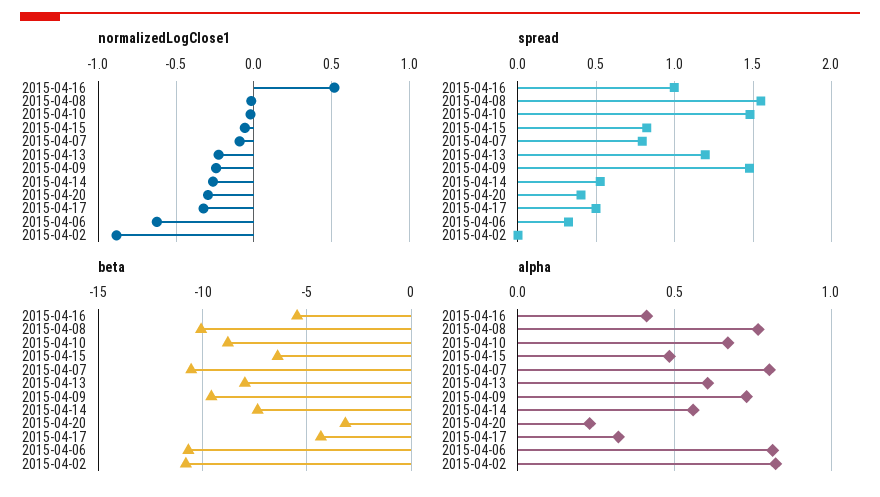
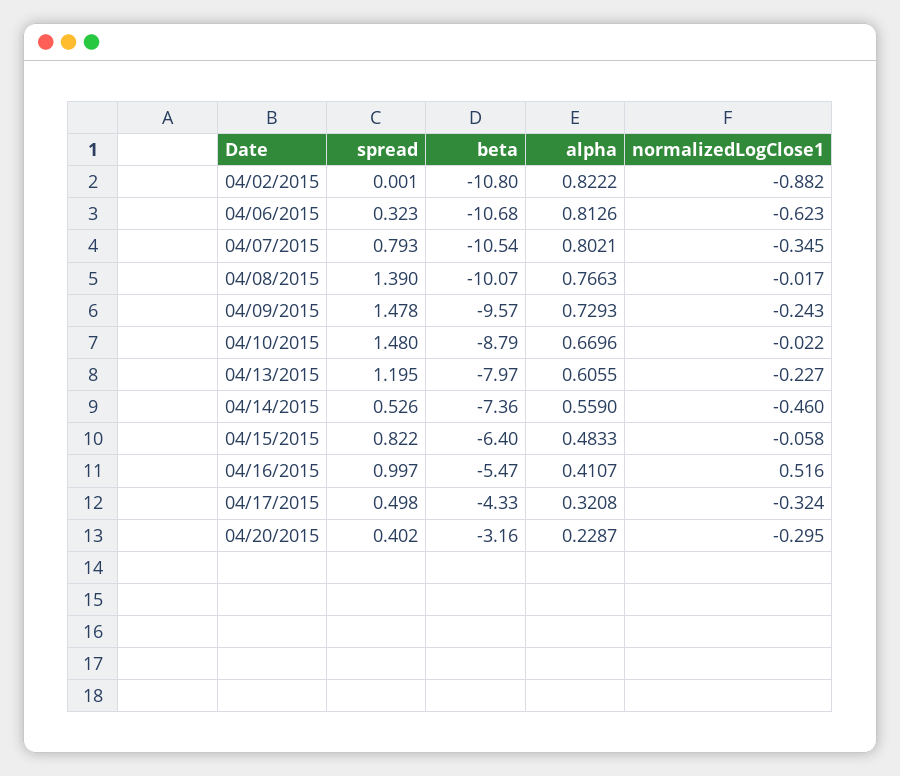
normalizedLogClose1, 2015-04-07: -0.1 -> -0.345
normalizedLogClose1, 2015-04-14: -0.25 -> -0.46
spread, 2015-04-08: 1.55 -> 1.39

